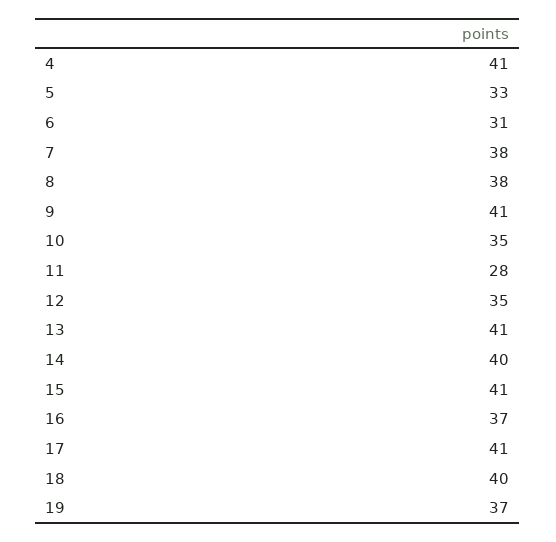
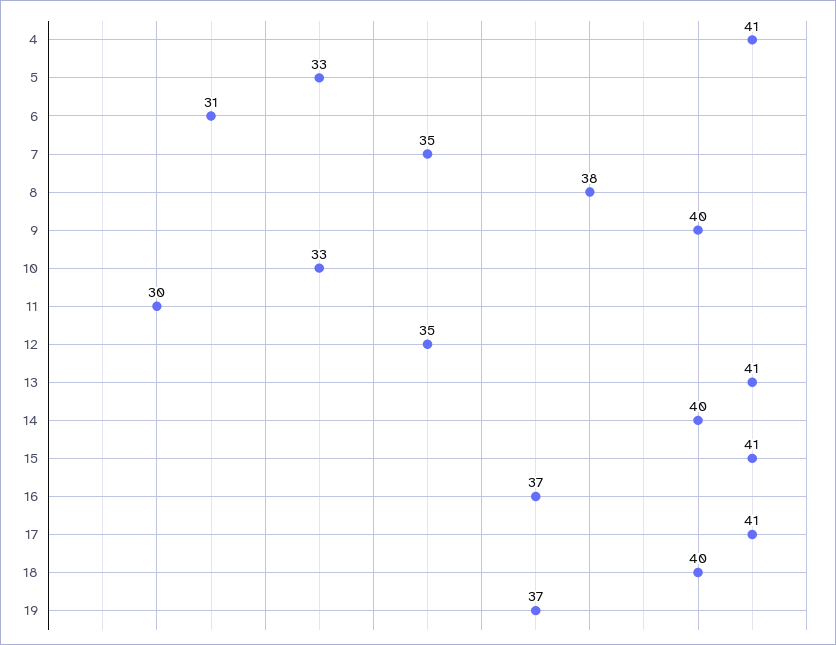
7: 38 -> 35
9: 41 -> 40
10: 35 -> 33
11: 28 -> 30

